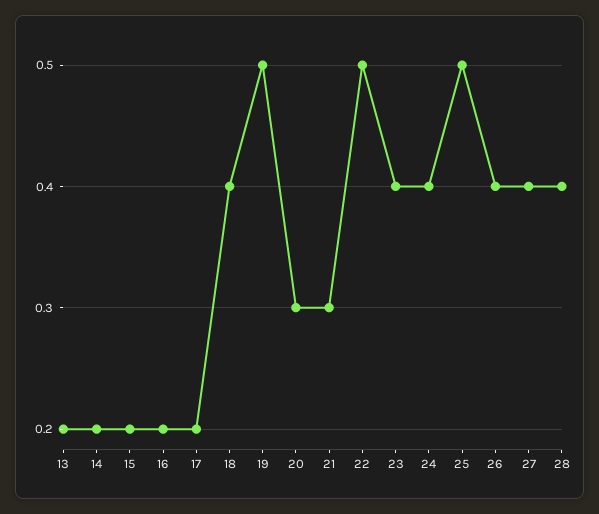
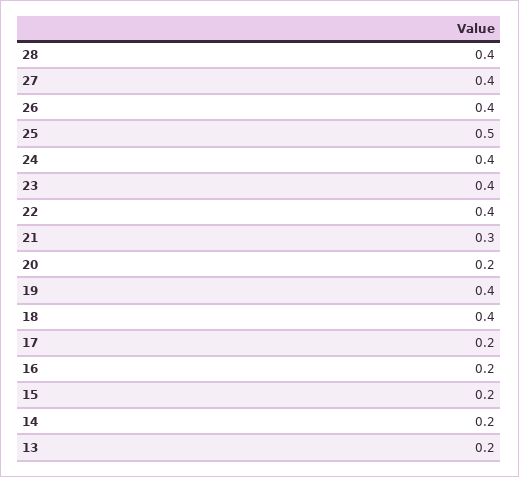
19: 0.5 -> 0.4
20: 0.3 -> 0.2
22: 0.5 -> 0.4

